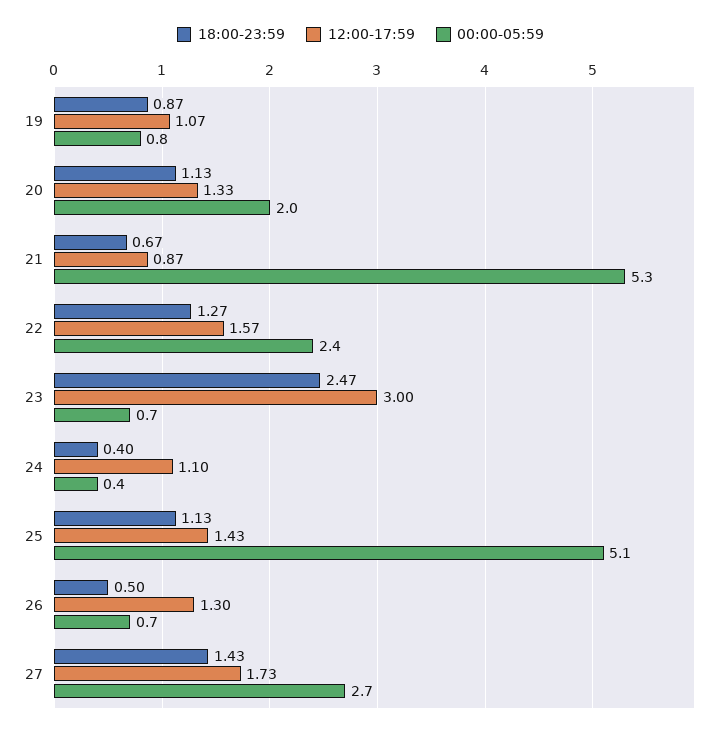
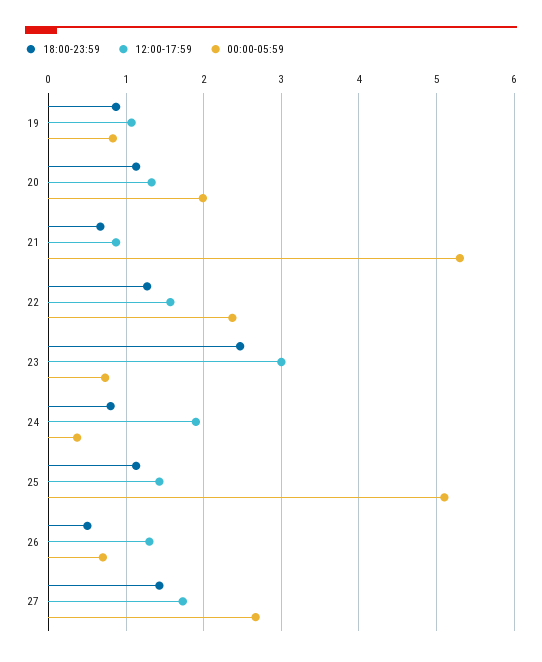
18:00-23:59, 24: 0.4 -> 0.8
12:00-17:59, 24: 1.1 -> 1.9

